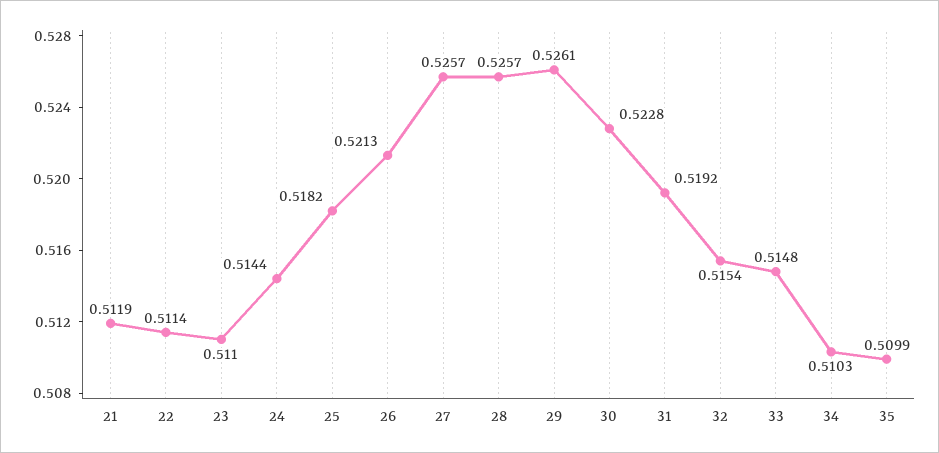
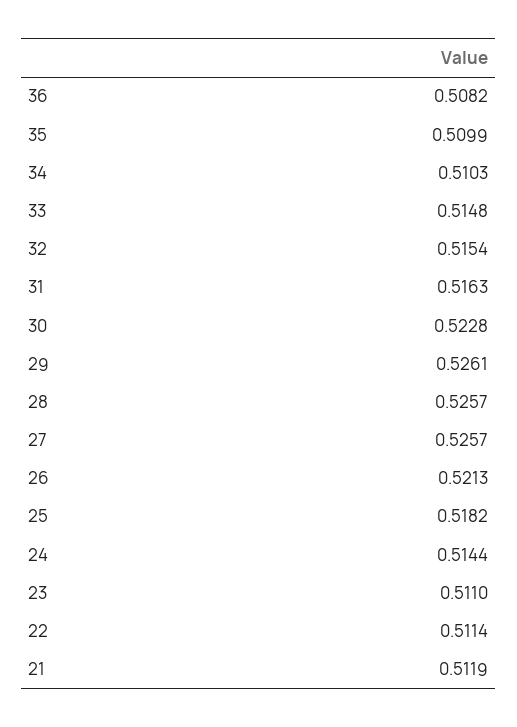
31: 0.5192 -> 0.5163
36: none -> 0.5082

